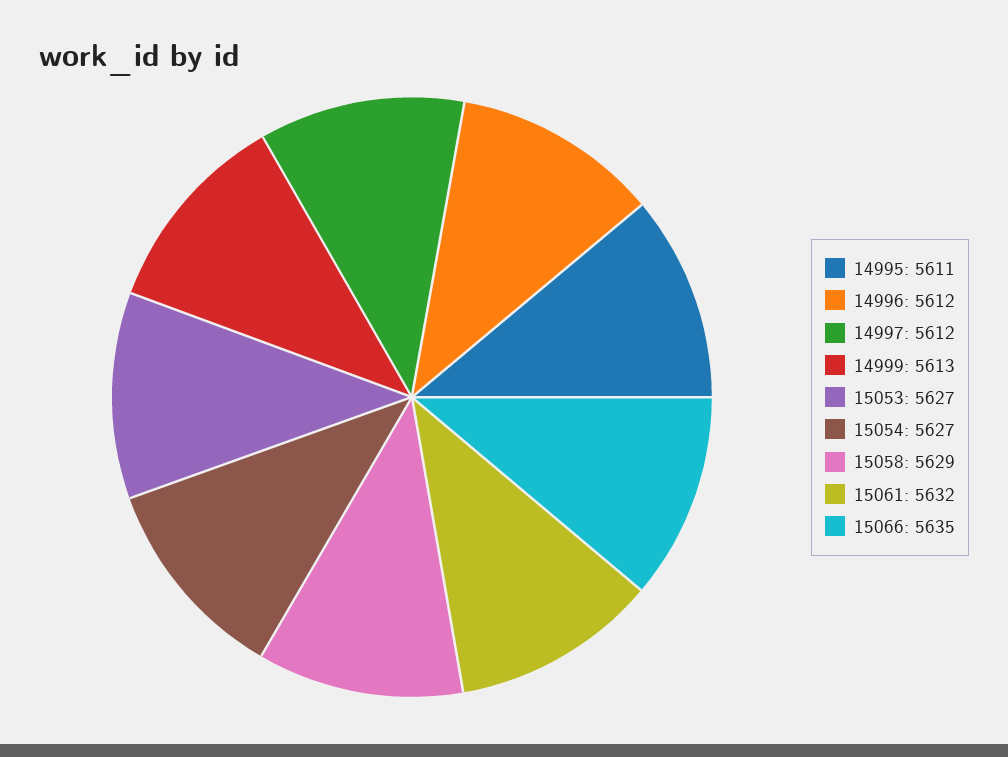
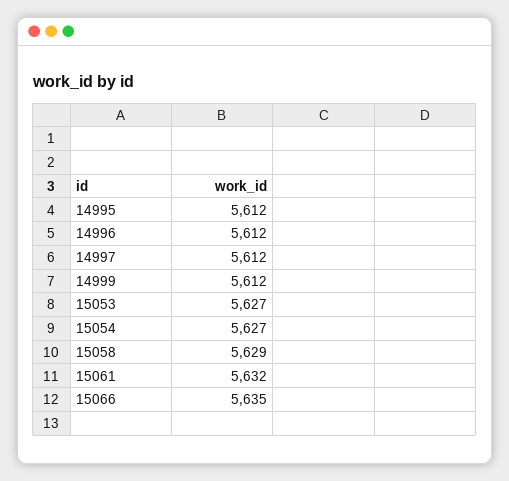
14995: 5611 -> 5612
14999: 5613 -> 5612

